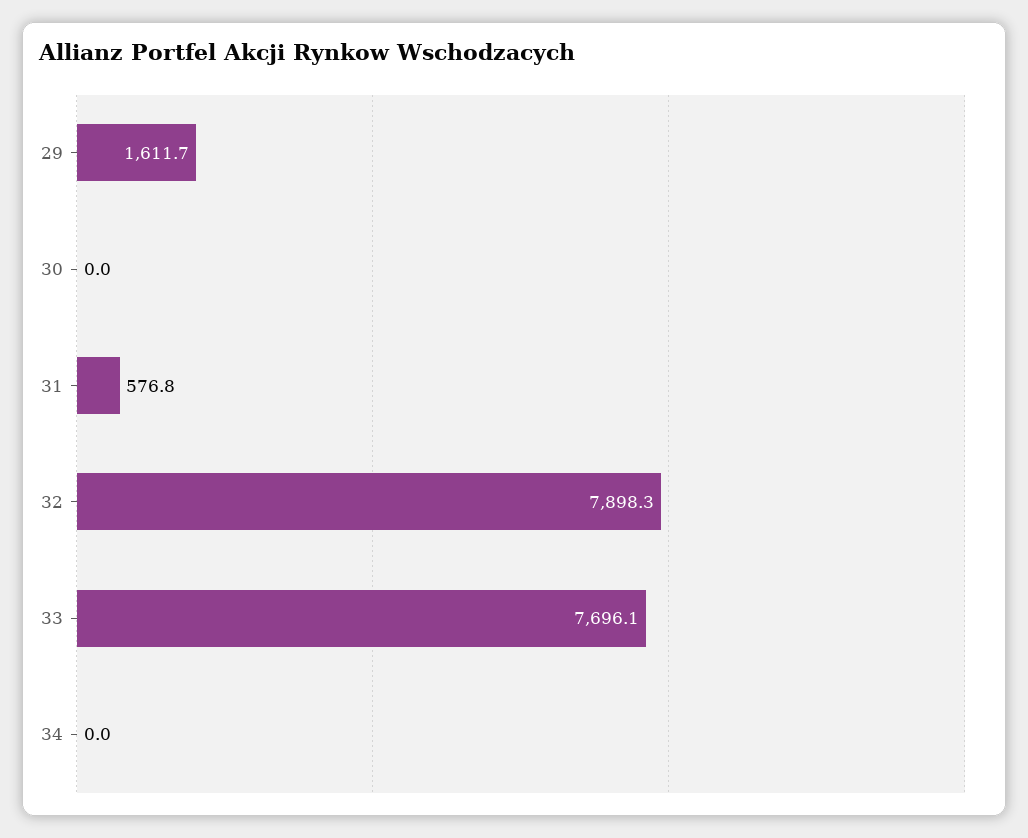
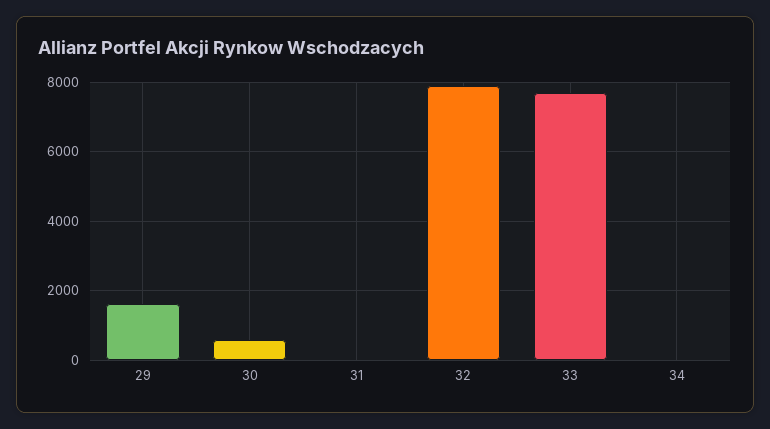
30: 0 -> 600
31: 576.8 -> 0

